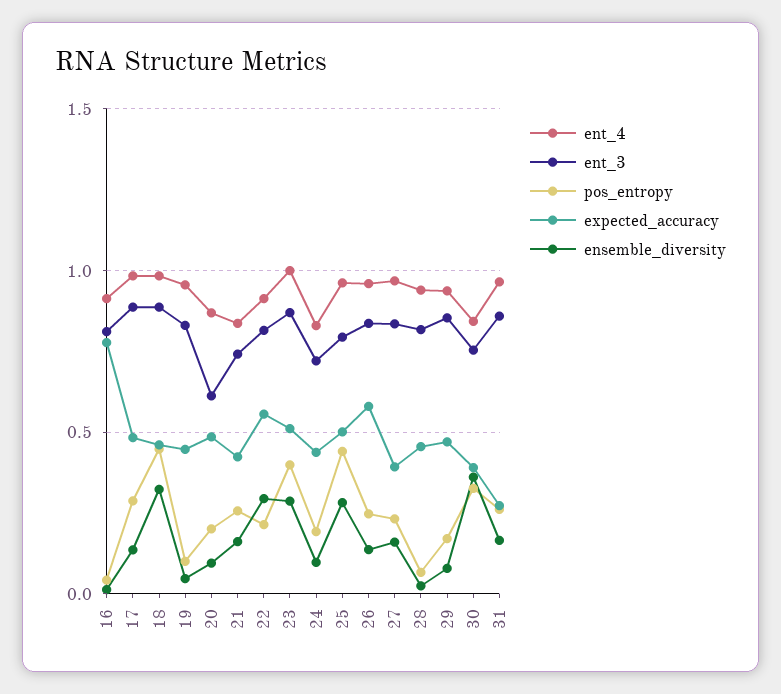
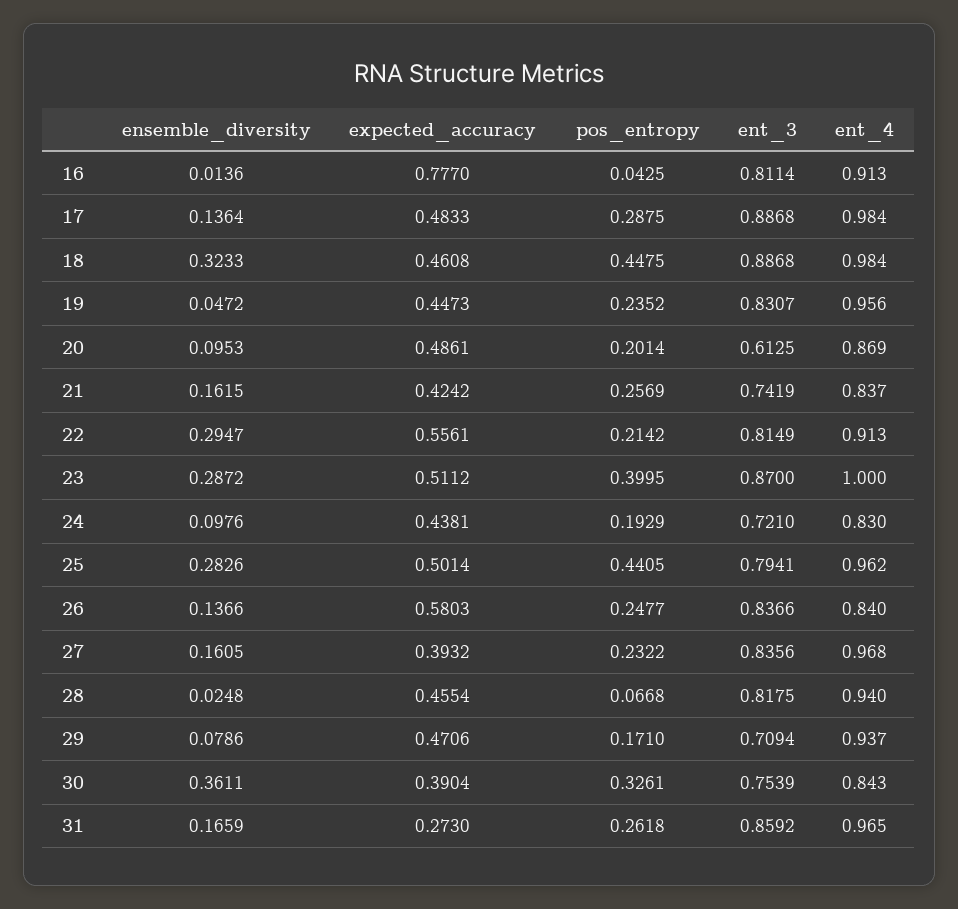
pos_entropy, 19: 0.1 -> 0.2352
ent_4, 26: 0.95 -> 0.84
ent_3, 29: 0.85 -> 0.7094

